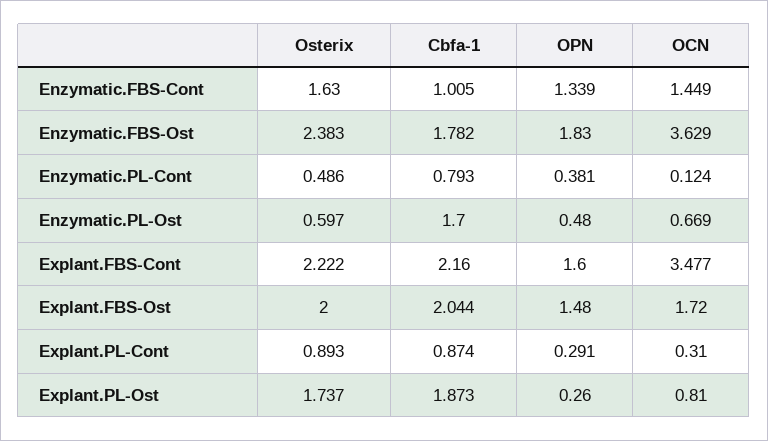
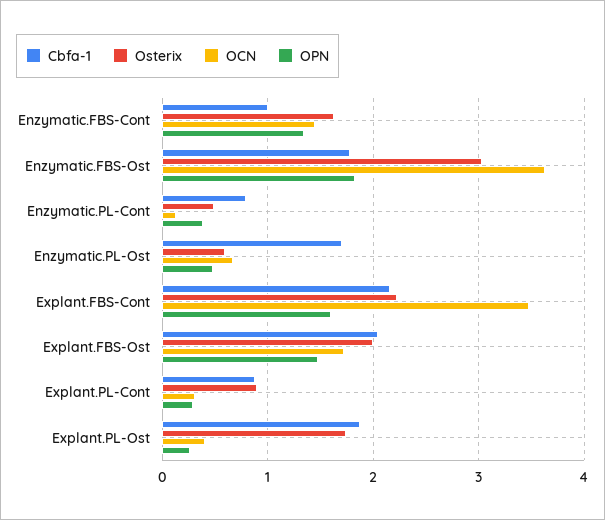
Osterix, Enzymatic.FBS-Ost: 2.383 -> 3
OCN, Explant.PL-Ost: 0.81 -> 0.4

